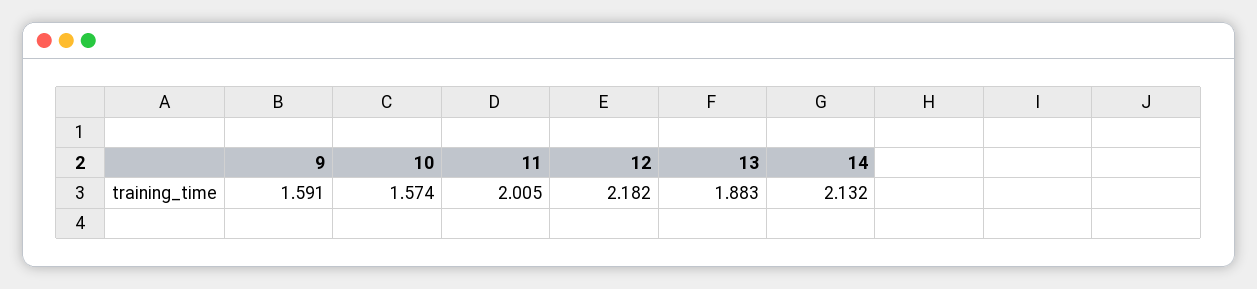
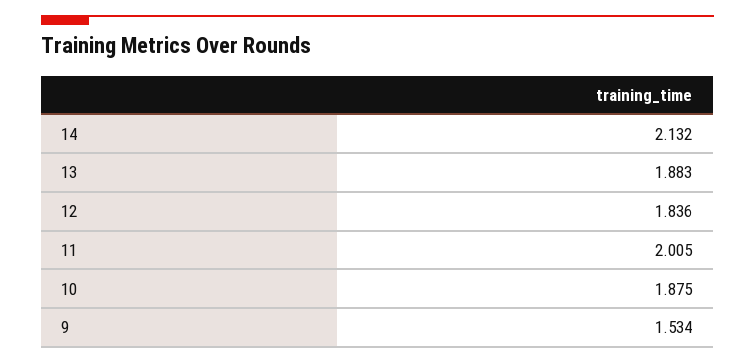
9: 1.591 -> 1.534
10: 1.574 -> 1.875
12: 2.182 -> 1.836

